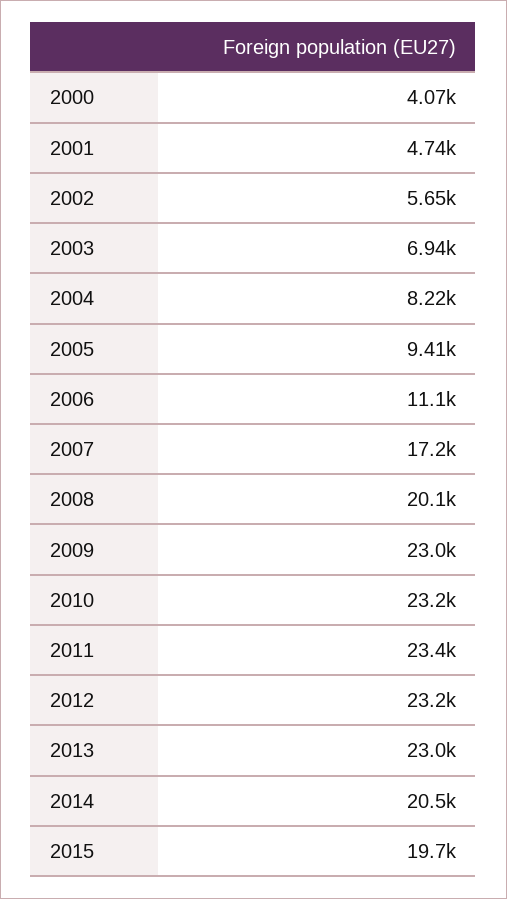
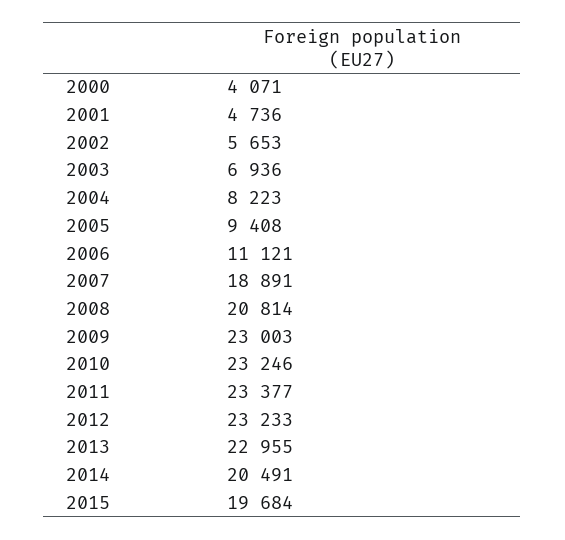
2007: 17200 -> 18891
2008: 20100 -> 20814

